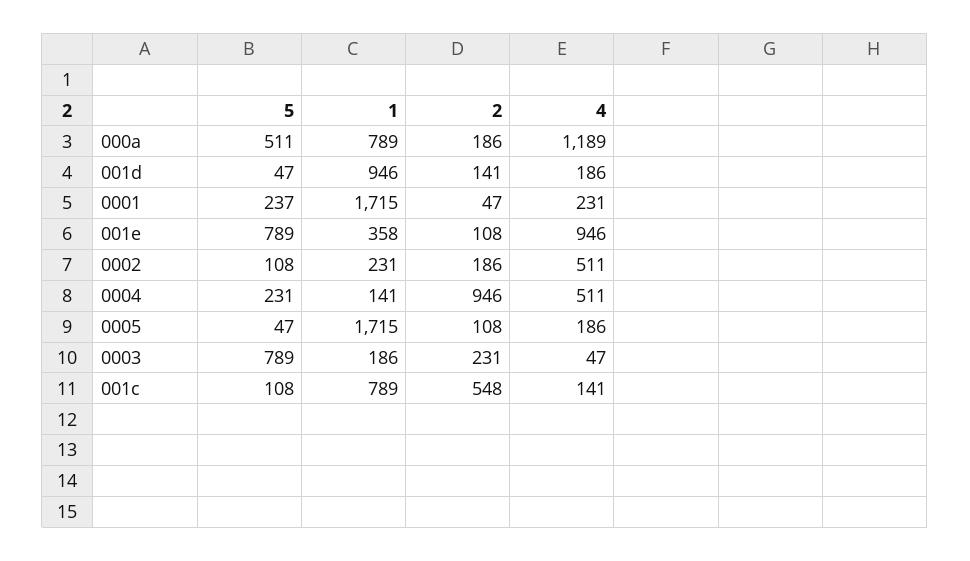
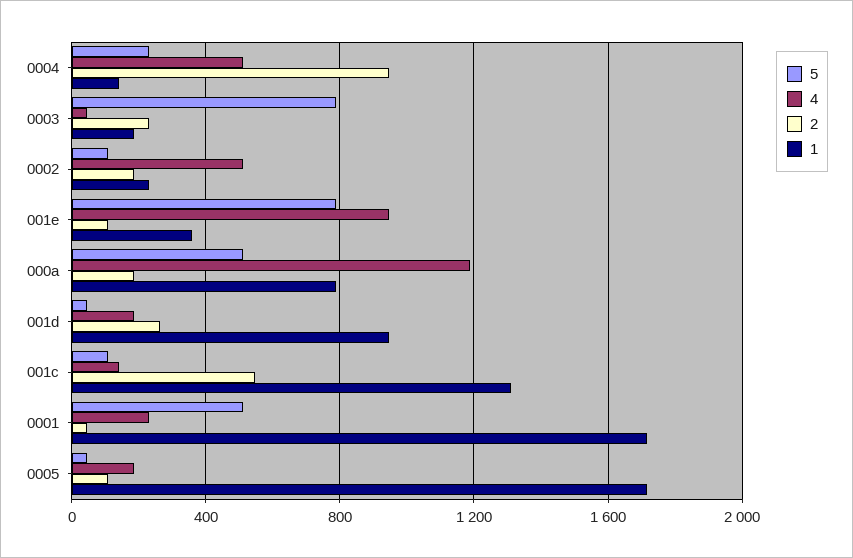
2, 001d: 141 -> 250
5, 0001: 237 -> 500
1, 001c: 789 -> 1300

